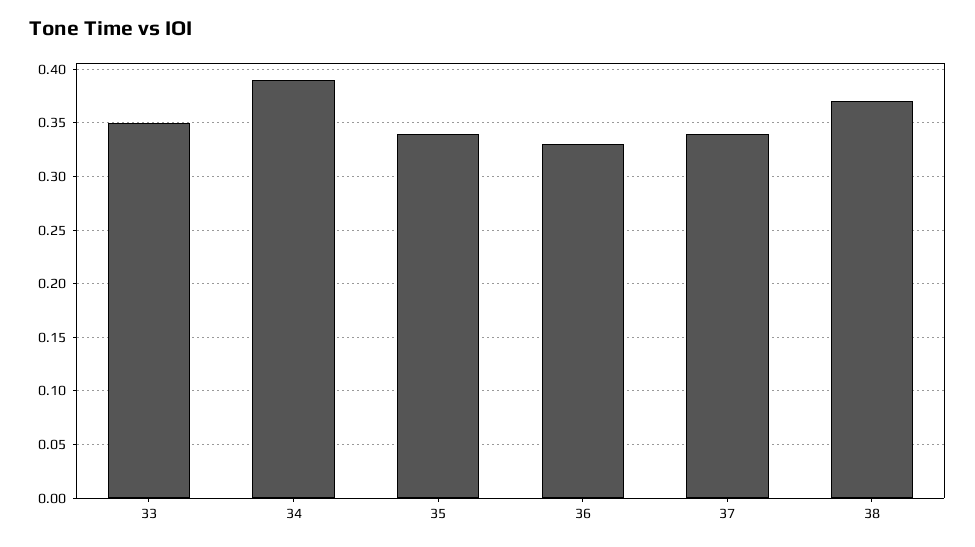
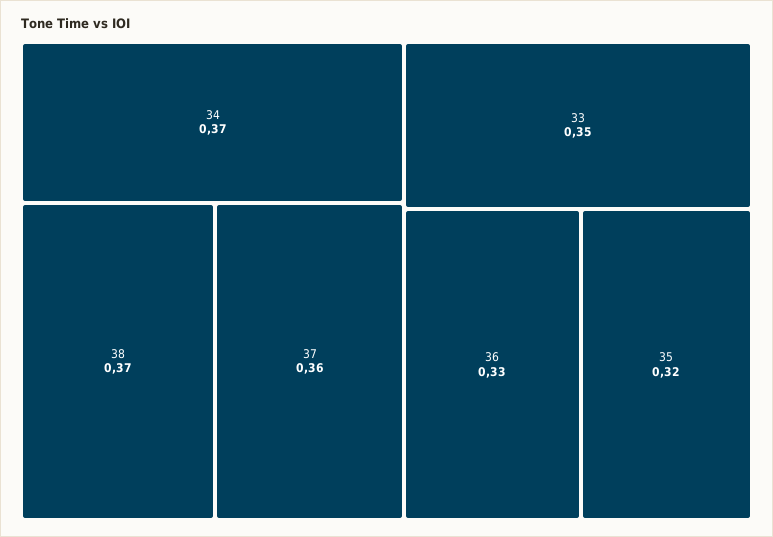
34: 0.39 -> 0.37
35: 0.34 -> 0.32
37: 0.34 -> 0.36

